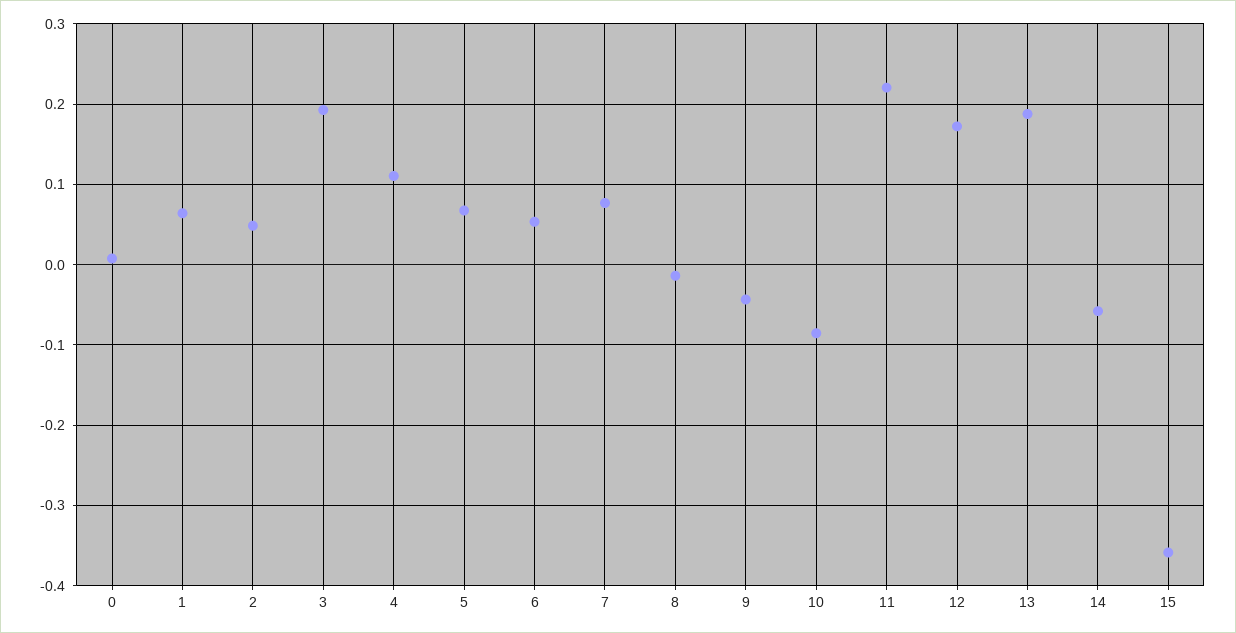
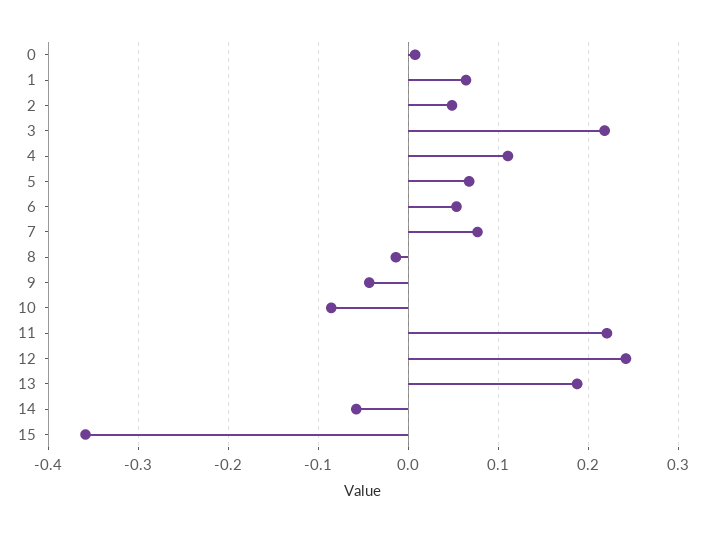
3: 0.19 -> 0.22
12: 0.17 -> 0.24

